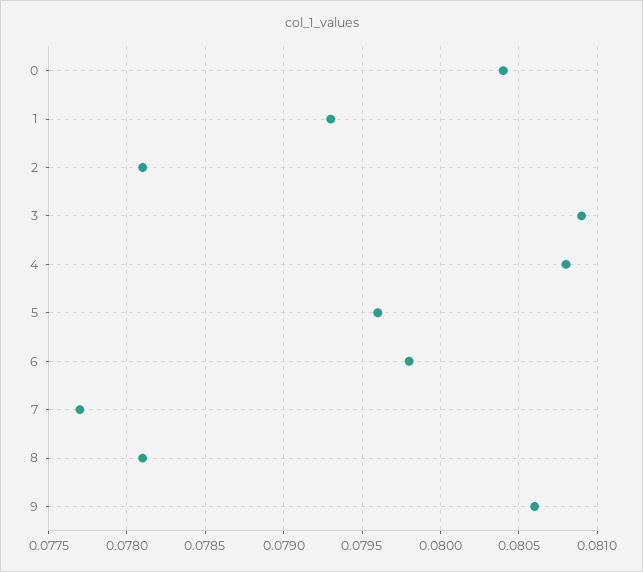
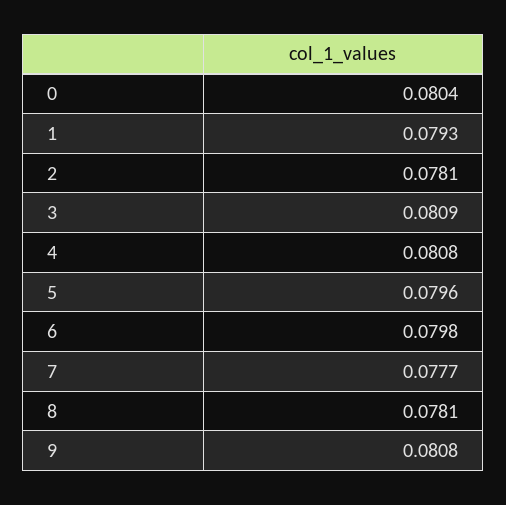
9: 0.0806 -> 0.0808

